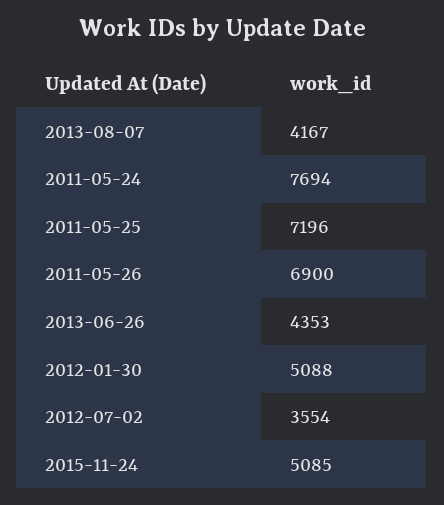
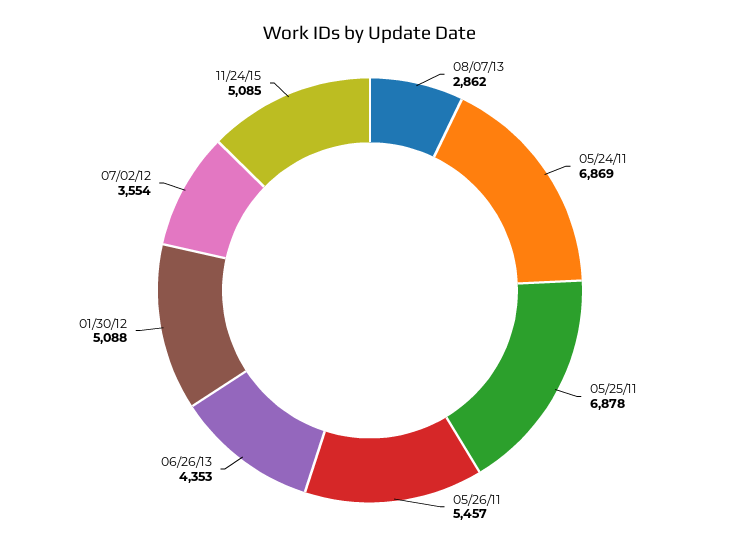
2013-08-07: 4167 -> 2862
2011-05-24: 7694 -> 6869
2011-05-25: 7196 -> 6878
2011-05-26: 6900 -> 5457

